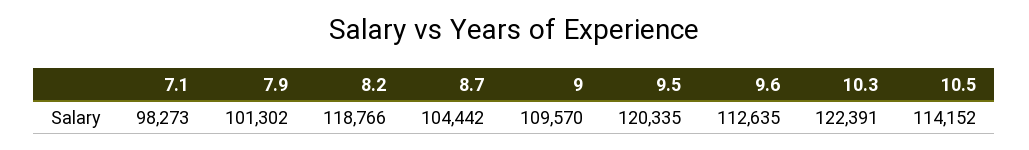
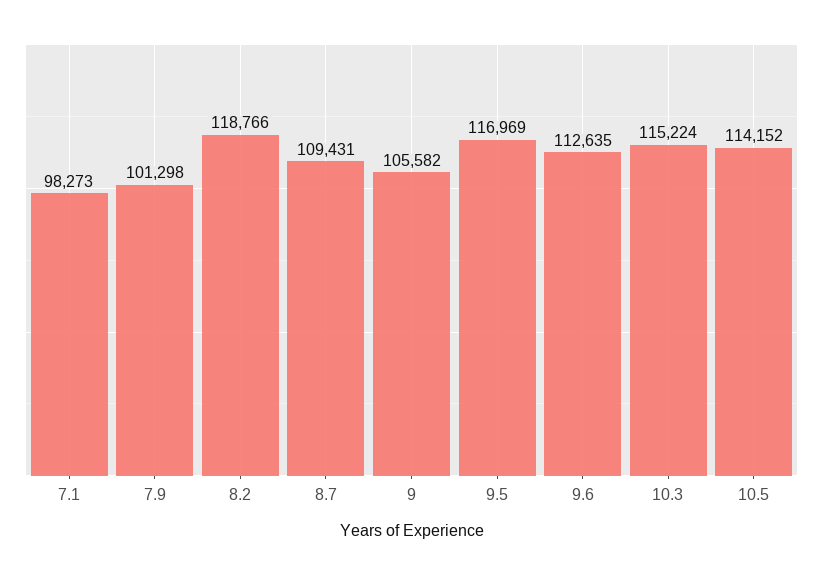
7.9: 101302 -> 101298
8.7: 104442 -> 109431
9: 109570 -> 105582
9.5: 120335 -> 116969
10.3: 122391 -> 115224

